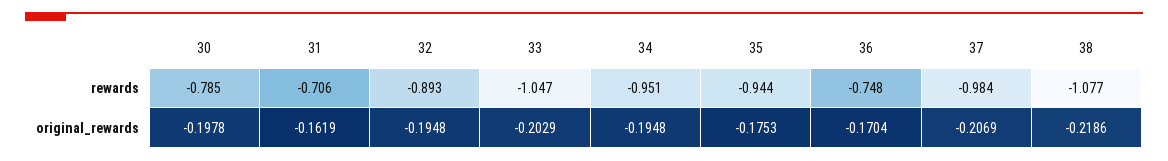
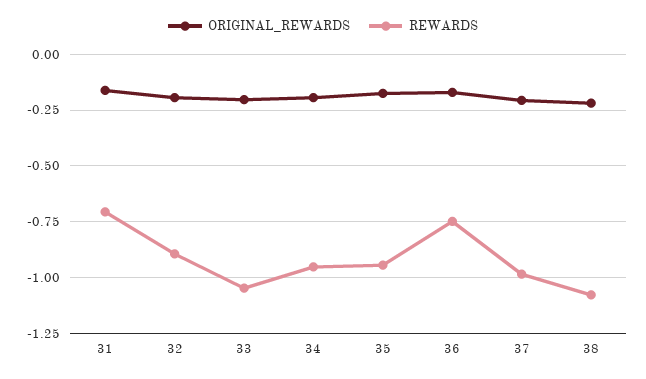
rewards, 30: -0.785 -> none
original_rewards, 30: -0.1978 -> none

